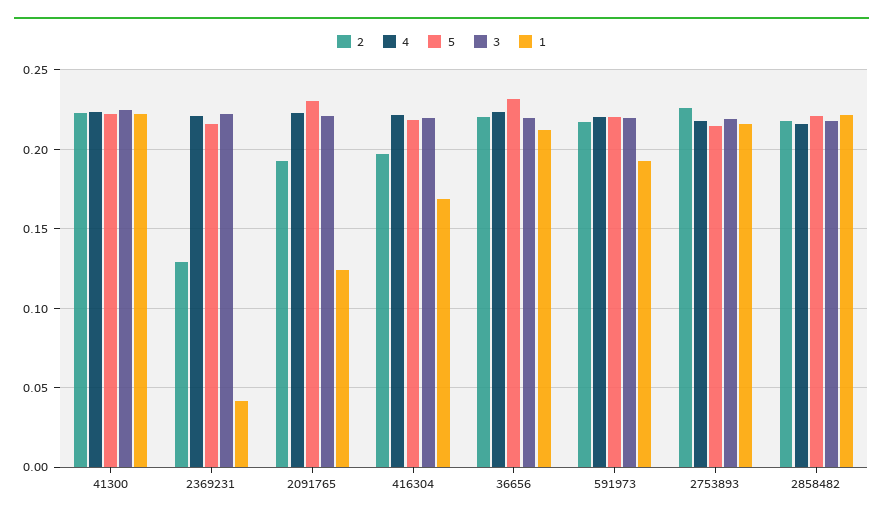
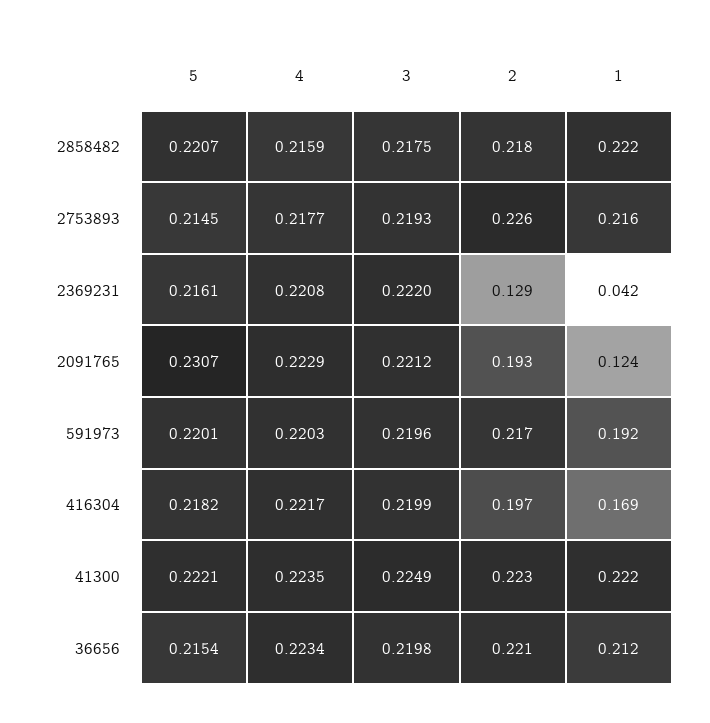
5, 36656: 0.23 -> 0.2154

